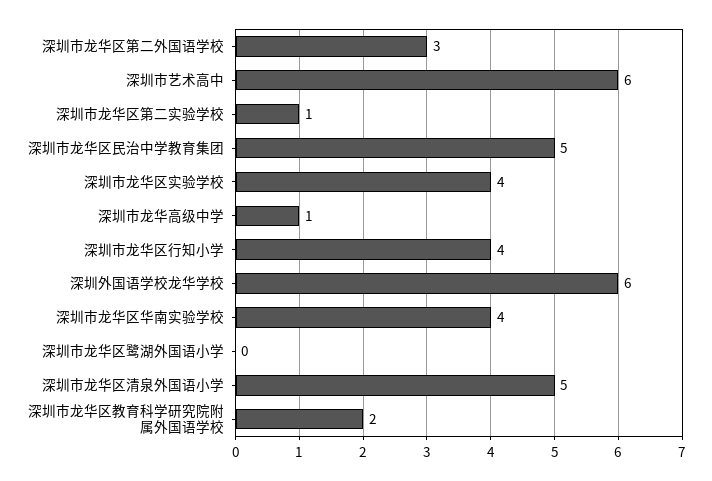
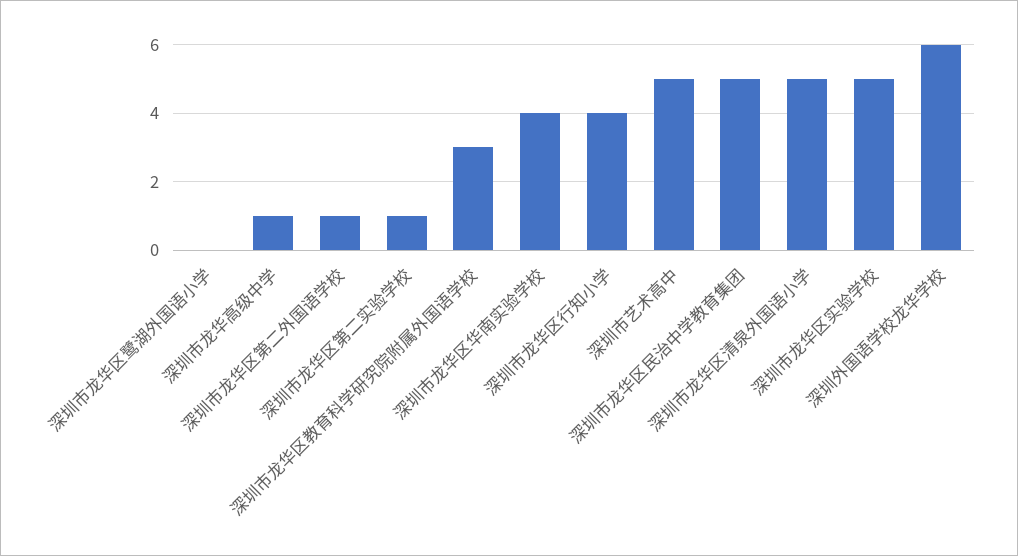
深圳市龙华区第二外国语学校: 3 -> 1
深圳市艺术高中: 6 -> 5
深圳市龙华区实验学校: 4 -> 5
深圳市龙华区教育科学研究院附属外国语学校: 2 -> 3

